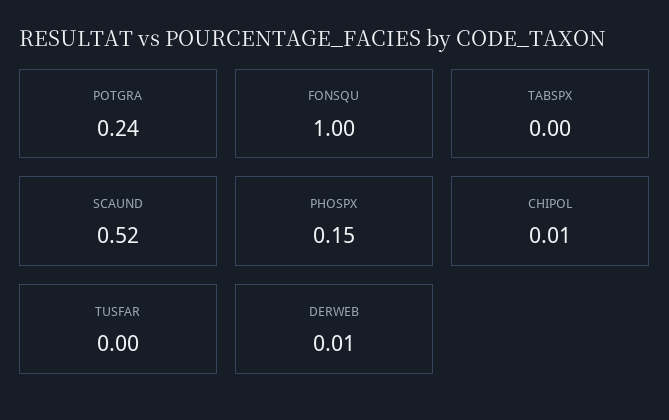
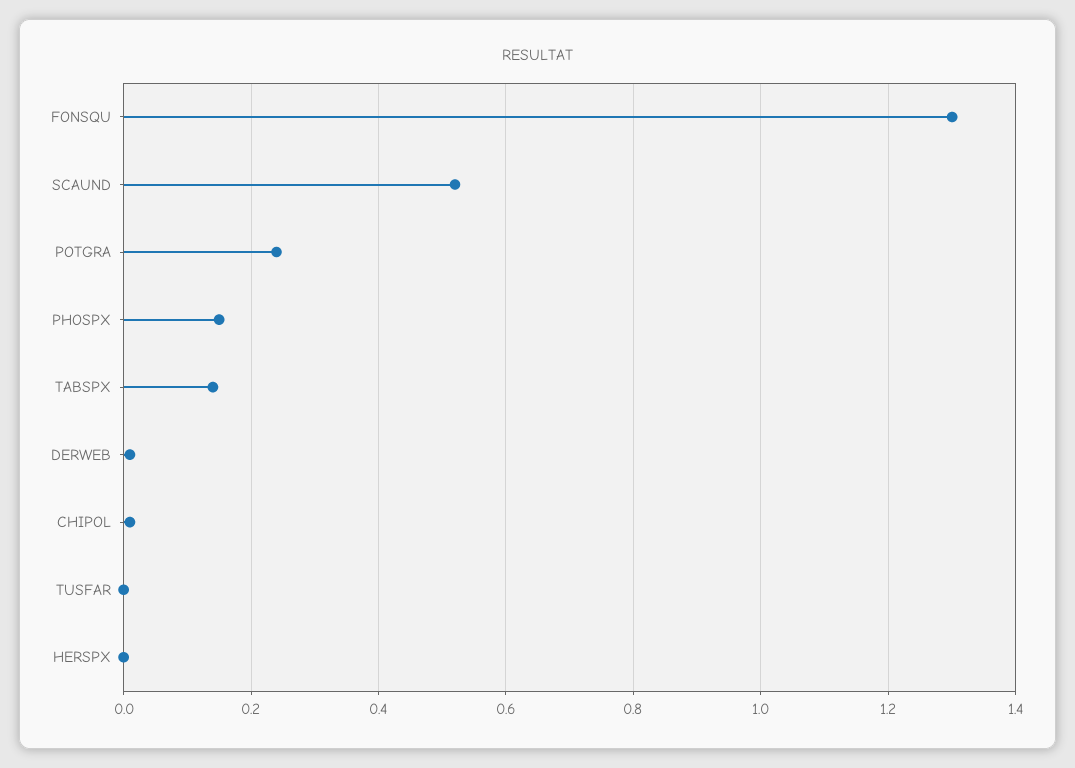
FONSQU: 1 -> 1.3
TABSPX: 0 -> 0.15
HERSPX: none -> 0

